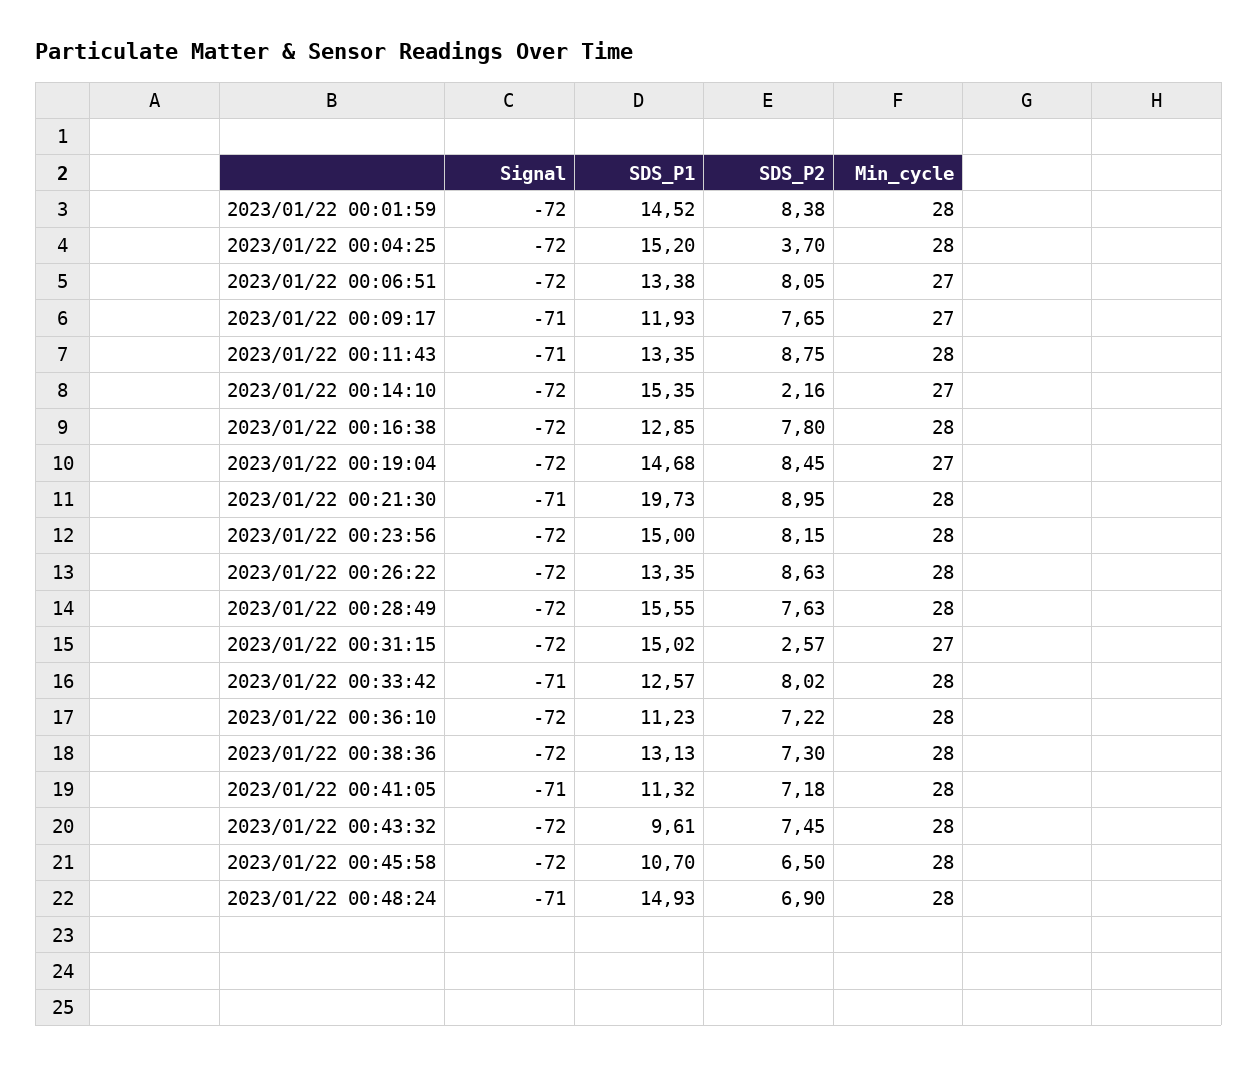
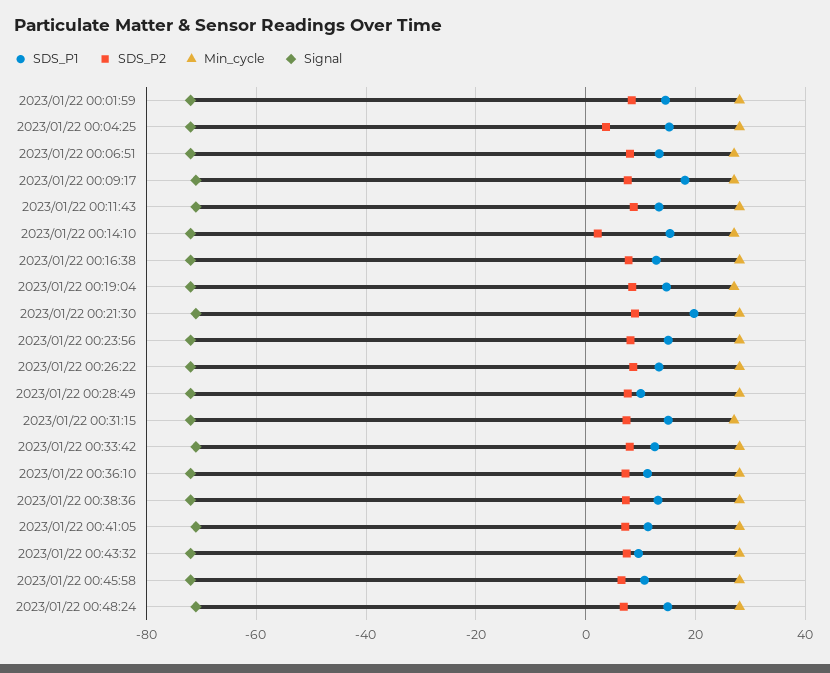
SDS_P1, 2023/01/22 00:09:17: 11.93 -> 18
SDS_P1, 2023/01/22 00:28:49: 15.55 -> 10
SDS_P2, 2023/01/22 00:31:15: 2.57 -> 8

